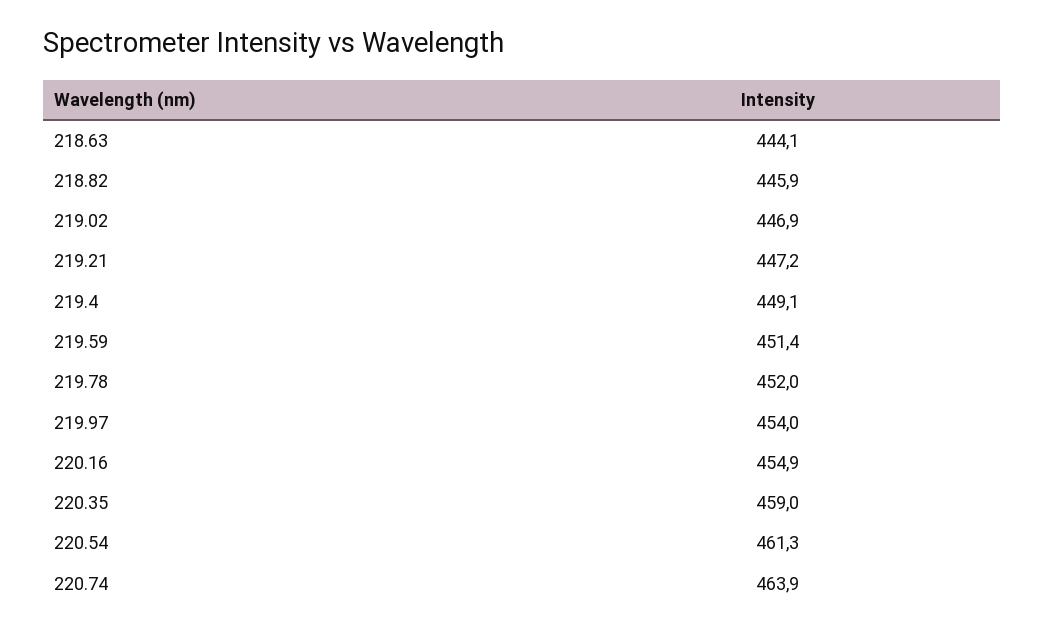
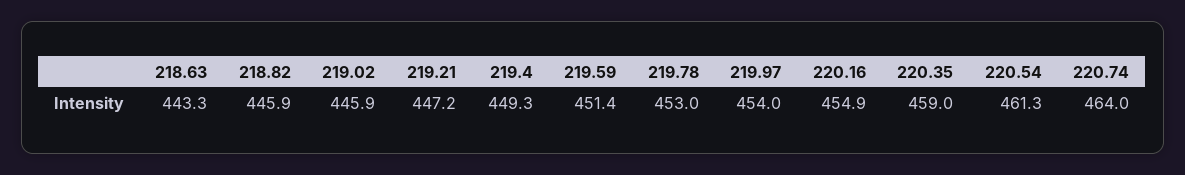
218.63: 444.1 -> 443.3
219.02: 446.9 -> 445.9
219.4: 449.1 -> 449.3
219.78: 452 -> 453
220.74: 463.9 -> 464

